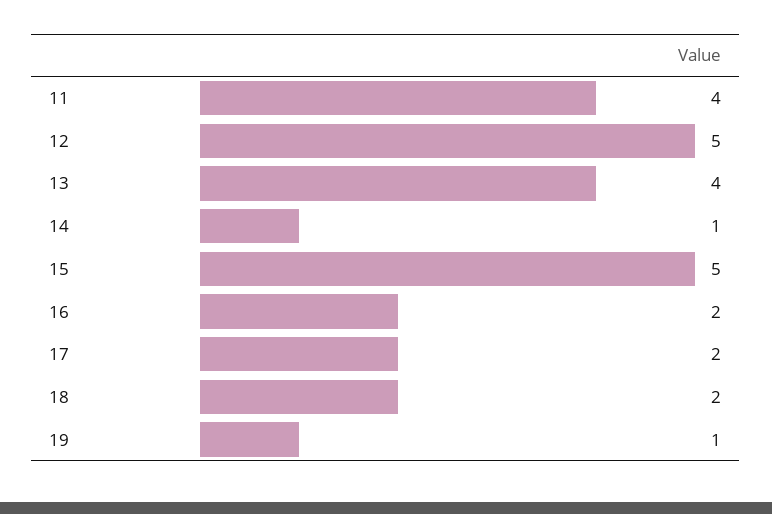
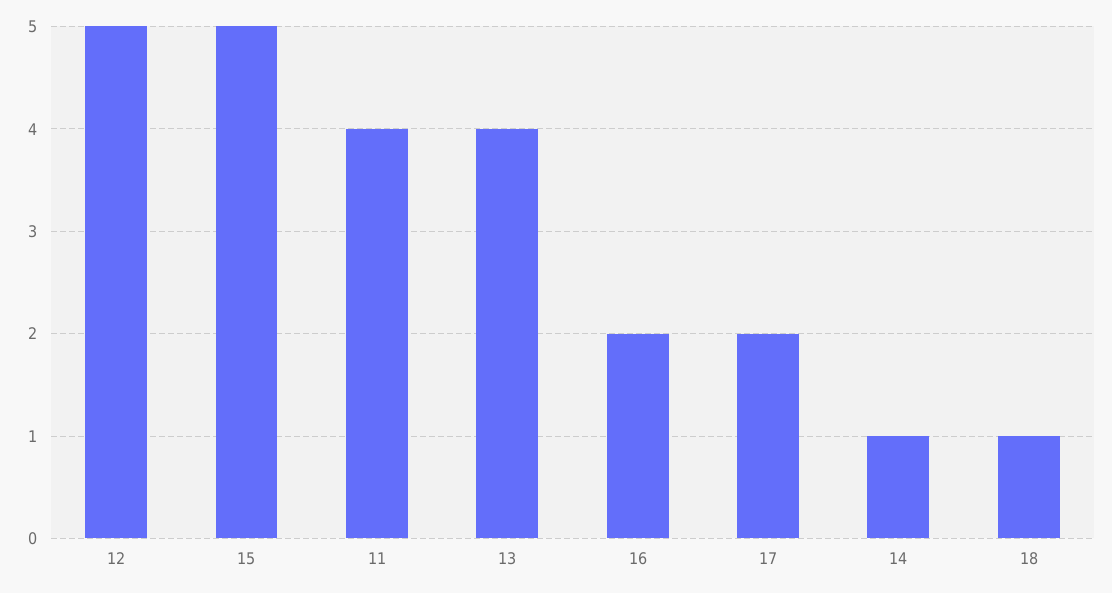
18: 2 -> 1
19: 1 -> none

